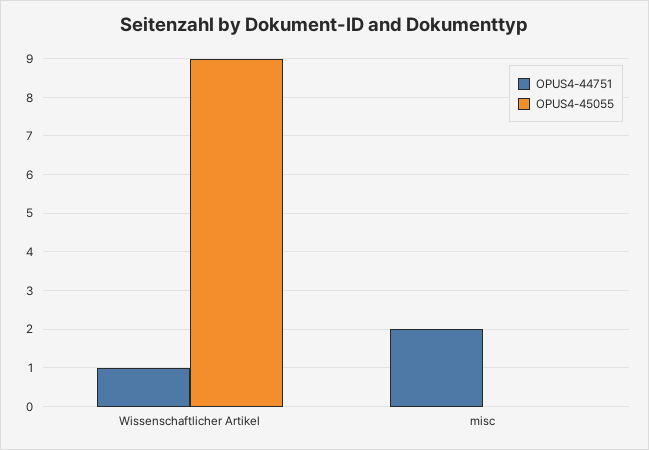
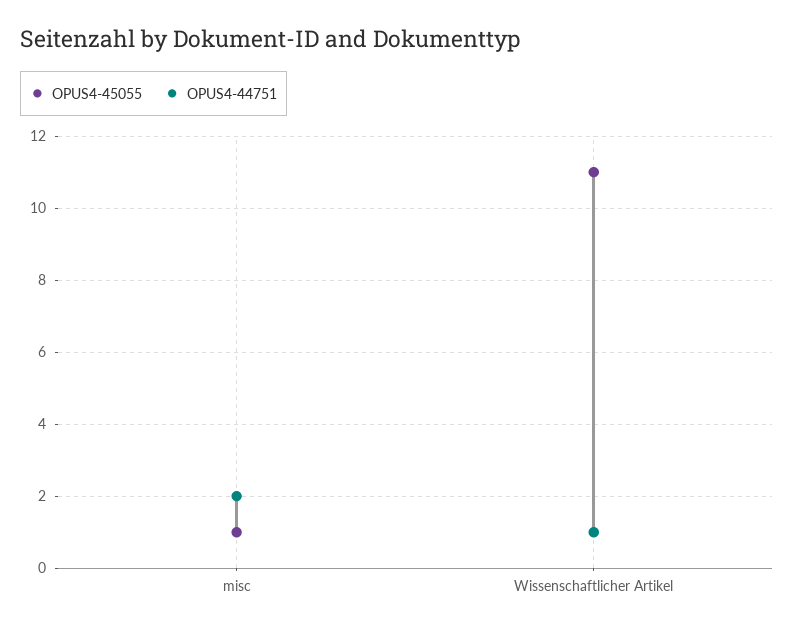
OPUS4-45055, Wissenschaftlicher Artikel: 9 -> 11
OPUS4-45055, misc: 0 -> 1

